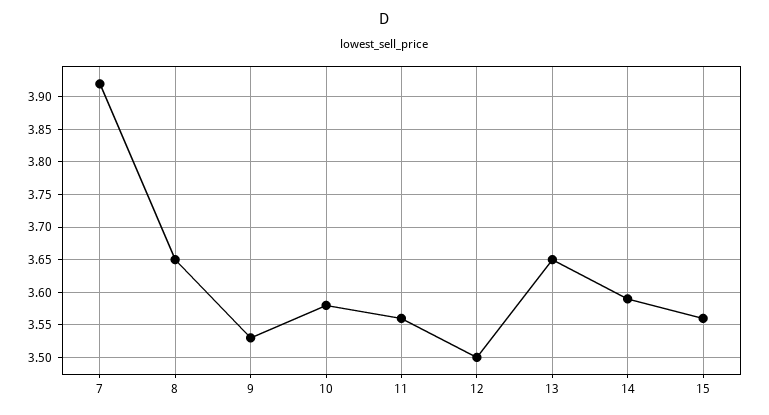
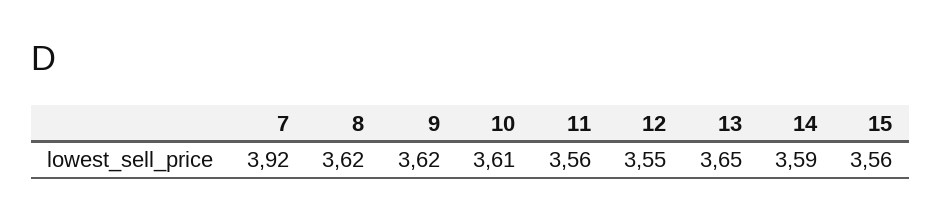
8: 3.65 -> 3.62
9: 3.53 -> 3.62
10: 3.58 -> 3.61
12: 3.5 -> 3.55

